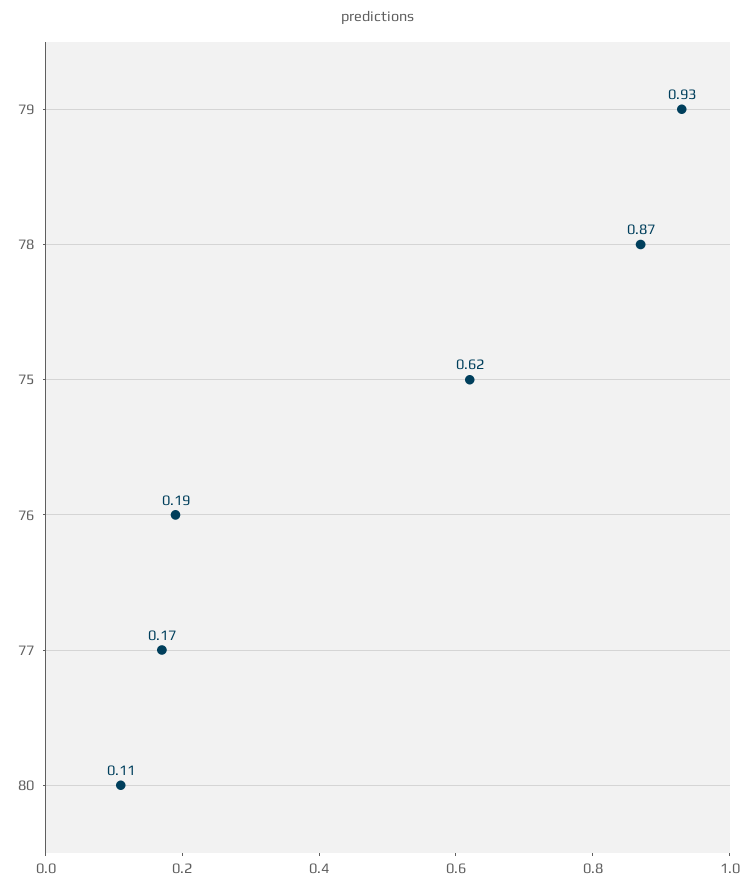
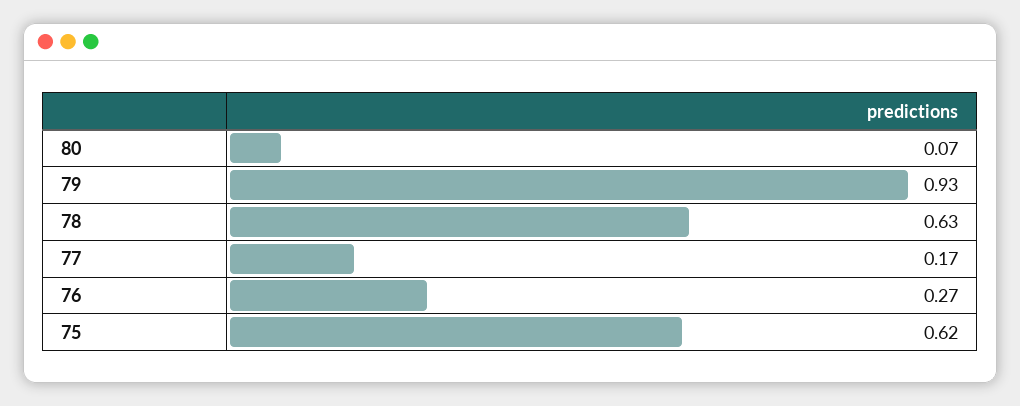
78: 0.87 -> 0.63
76: 0.19 -> 0.27
80: 0.11 -> 0.07

